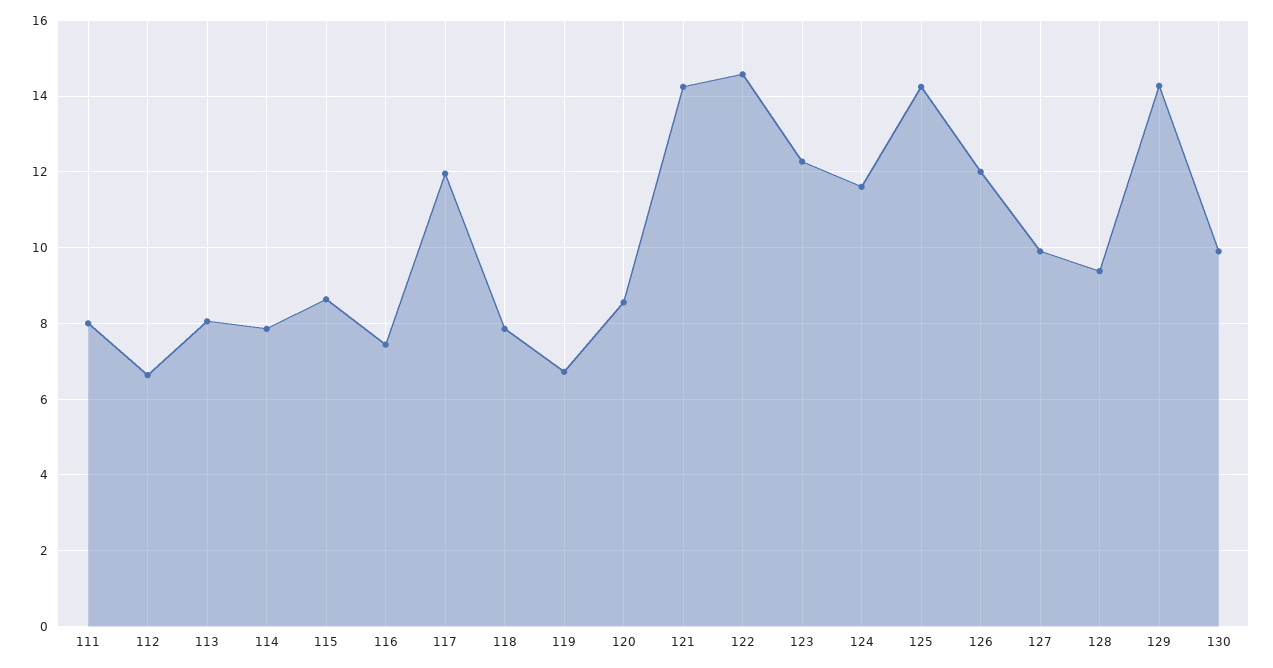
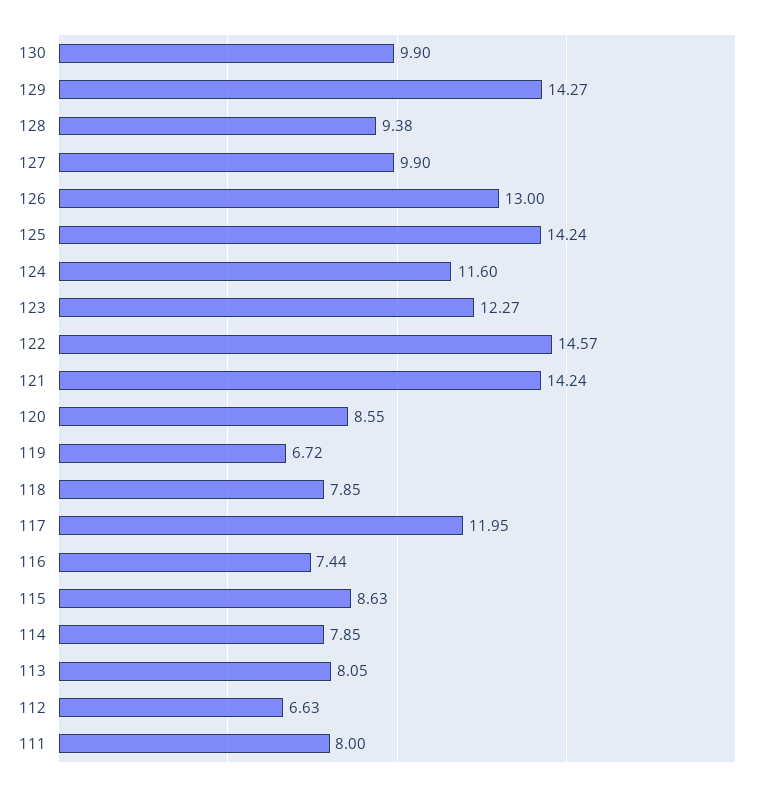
126: 12 -> 13

